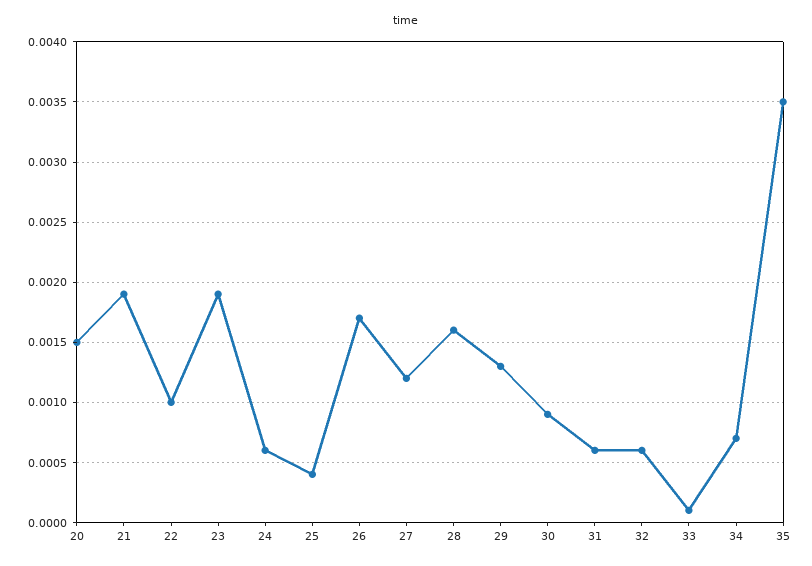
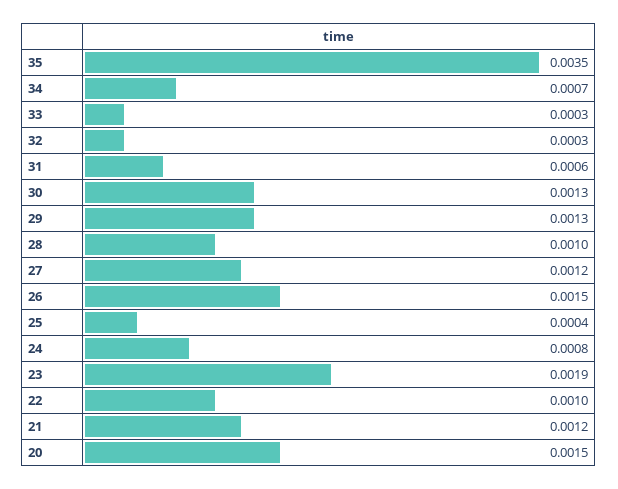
21: 0.0019 -> 0.0012
24: 0.0006 -> 0.0008
26: 0.0017 -> 0.0015
28: 0.0016 -> 0.001
30: 0.0009 -> 0.0013
32: 0.0006 -> 0.0003
33: 0.0001 -> 0.0003

